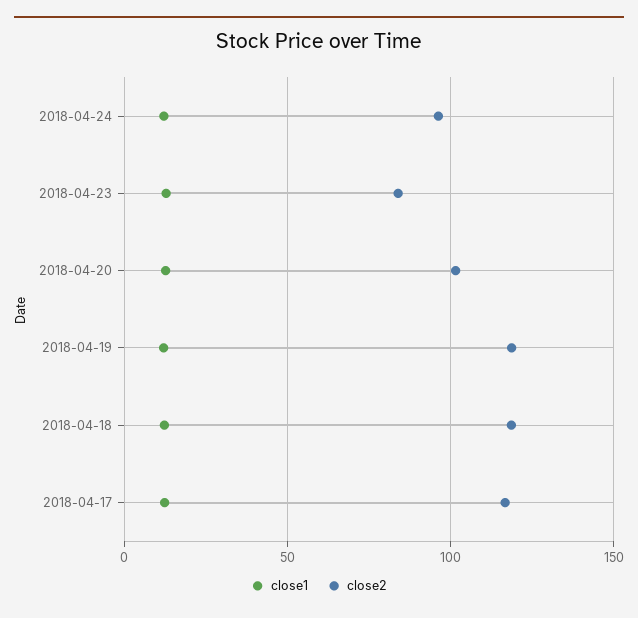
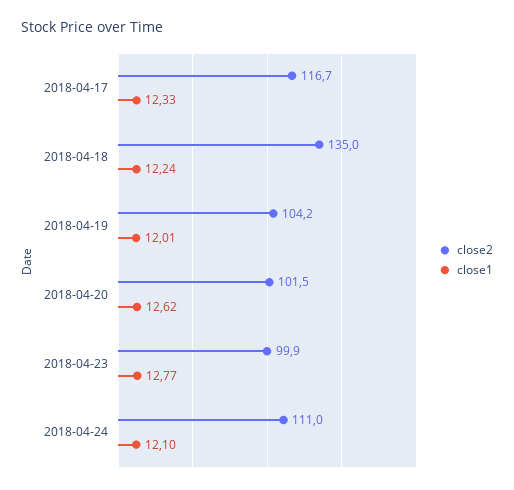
close2, 2018-04-24: 95 -> 111
close2, 2018-04-23: 85 -> 99.9
close2, 2018-04-19: 120 -> 104.2
close2, 2018-04-18: 120 -> 135

